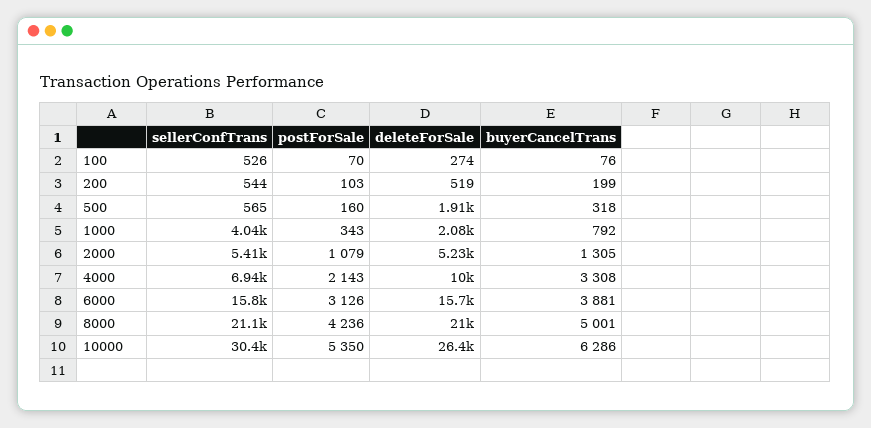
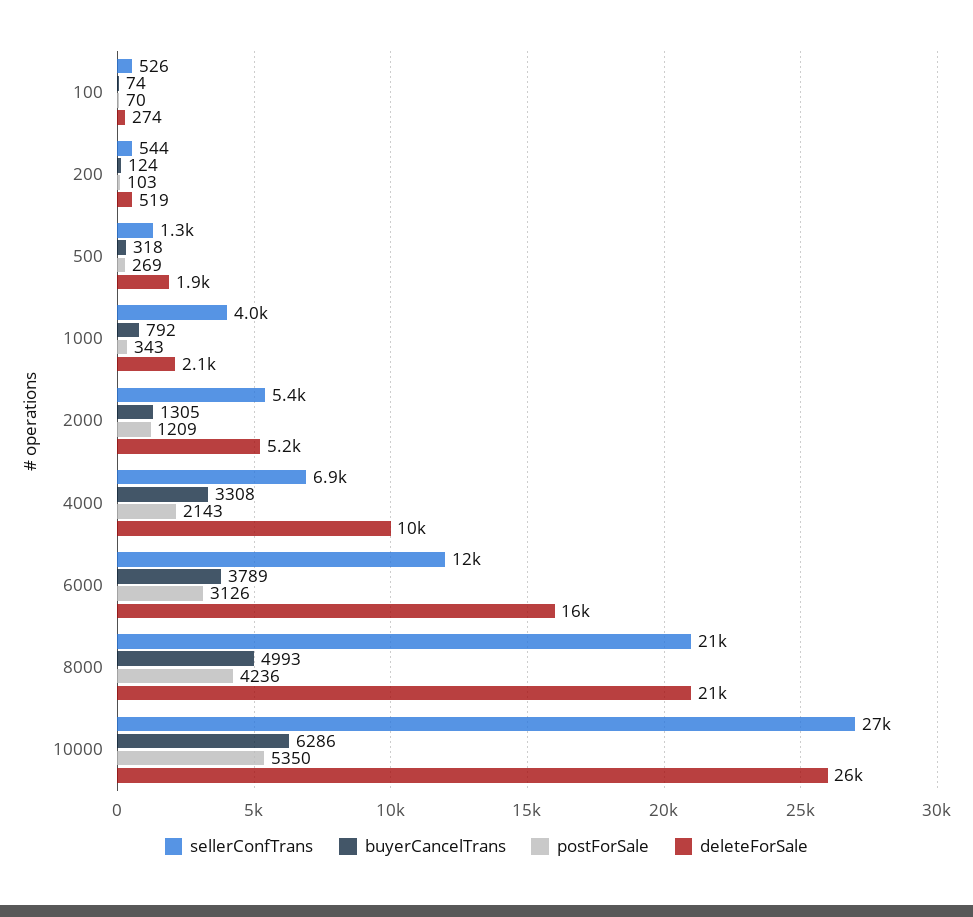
buyerCancelTrans, 100: 76 -> 74
buyerCancelTrans, 200: 199 -> 124
sellerConfTrans, 500: 565 -> 1300
postForSale, 500: 160 -> 269
postForSale, 2000: 1079 -> 1209
sellerConfTrans, 6000: 15800 -> 12000
buyerCancelTrans, 6000: 3881 -> 3789
buyerCancelTrans, 8000: 5001 -> 4993
sellerConfTrans, 10000: 30400 -> 27000

